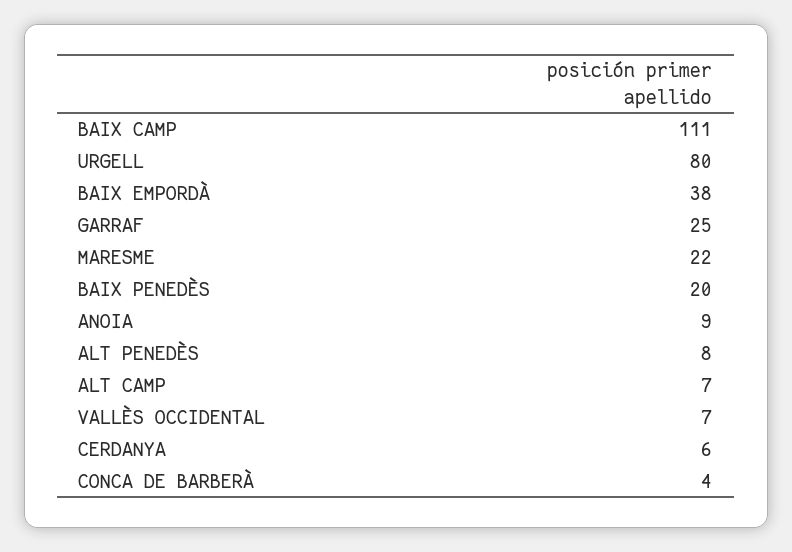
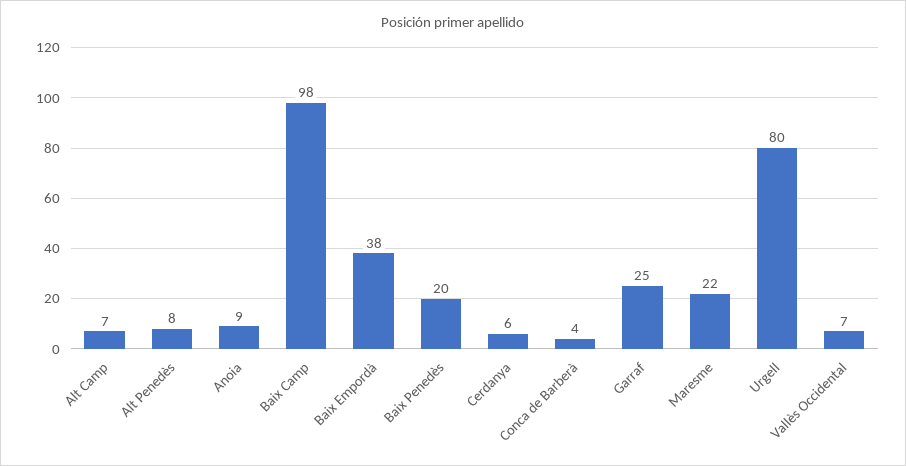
BAIX CAMP: 111 -> 98

